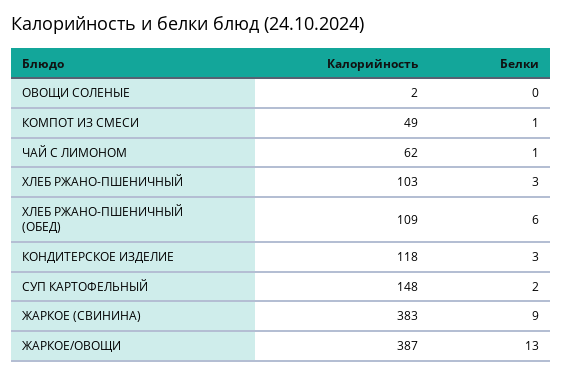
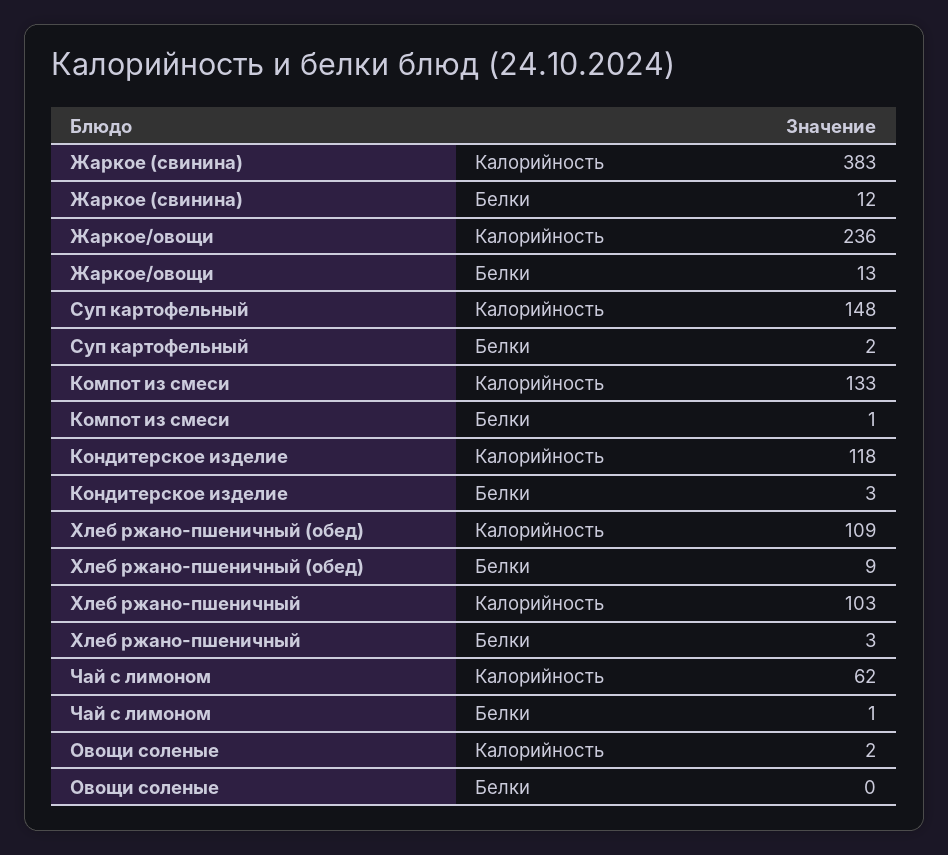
Калорийность, КОМПОТ ИЗ СМЕСИ: 49 -> 133
Белки, ХЛЕБ РЖАНО-ПШЕНИЧНЫЙ (ОБЕД): 6 -> 9
Белки, ЖАРКОЕ (СВИНИНА): 9 -> 12
Калорийность, ЖАРКОЕ/ОВОЩИ: 387 -> 236

